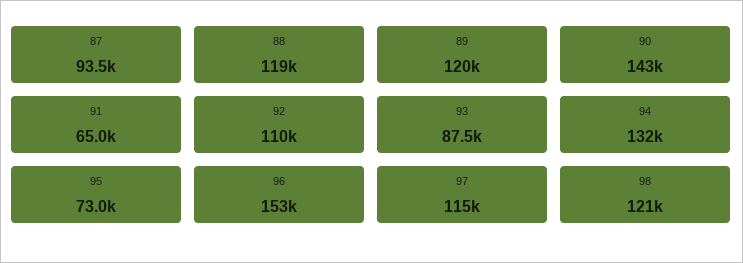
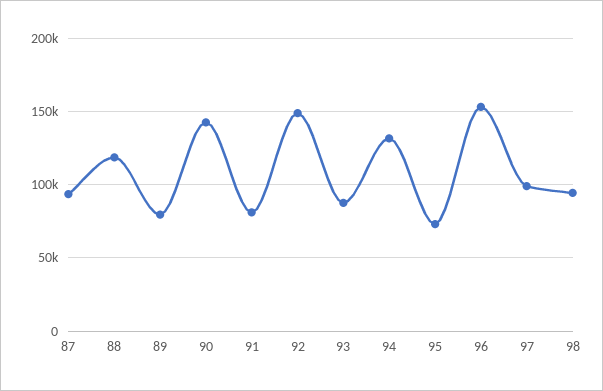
89: 120000 -> 80000
91: 65000 -> 80000
92: 110000 -> 150000
97: 115000 -> 100000
98: 121000 -> 95000

